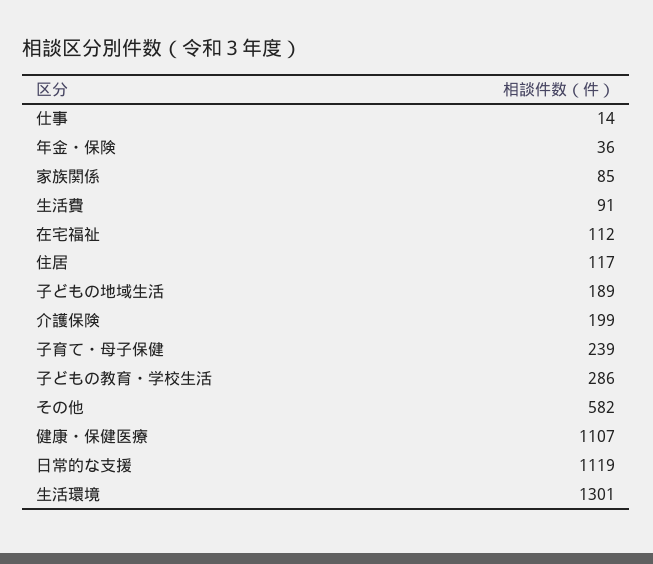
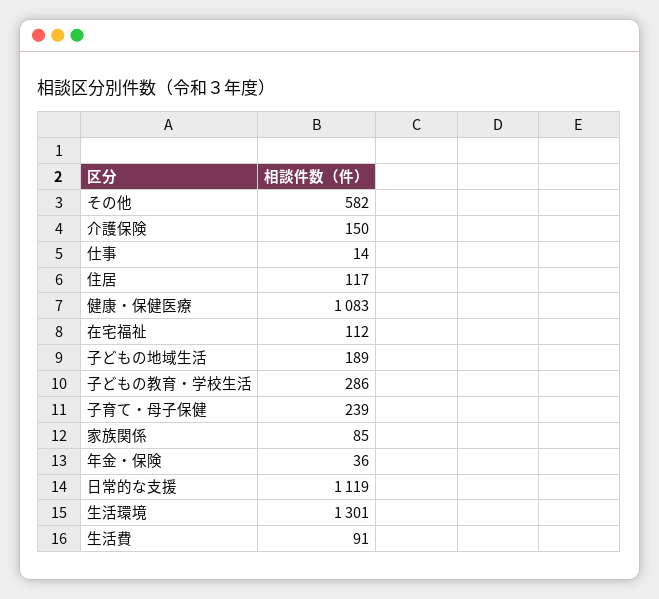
介護保険: 199 -> 150
健康・保健医療: 1107 -> 1083

